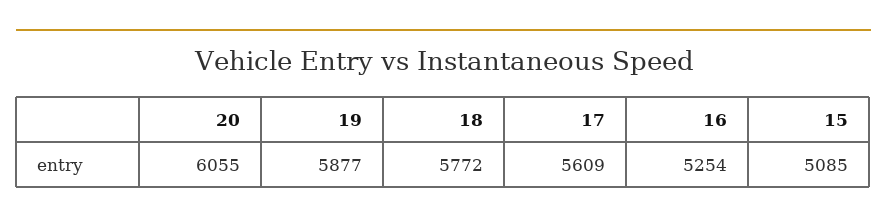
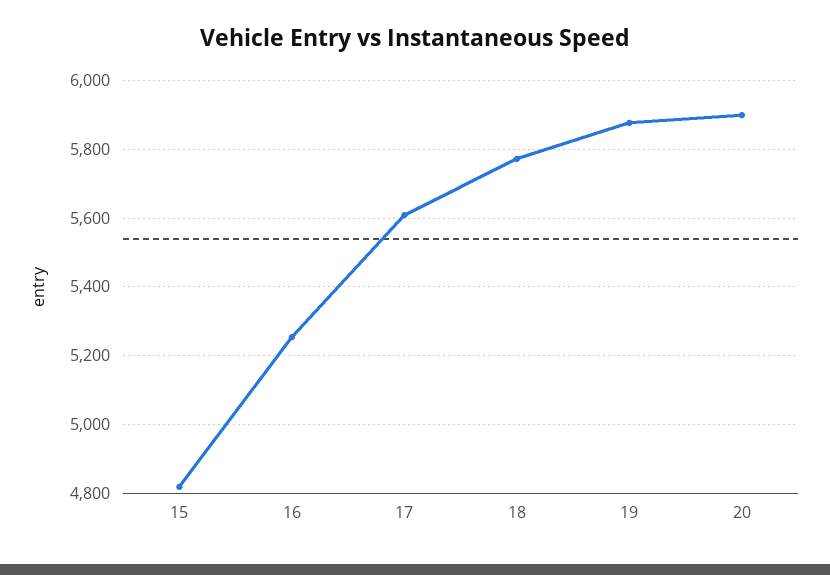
20: 6055 -> 5900
15: 5085 -> 4820

